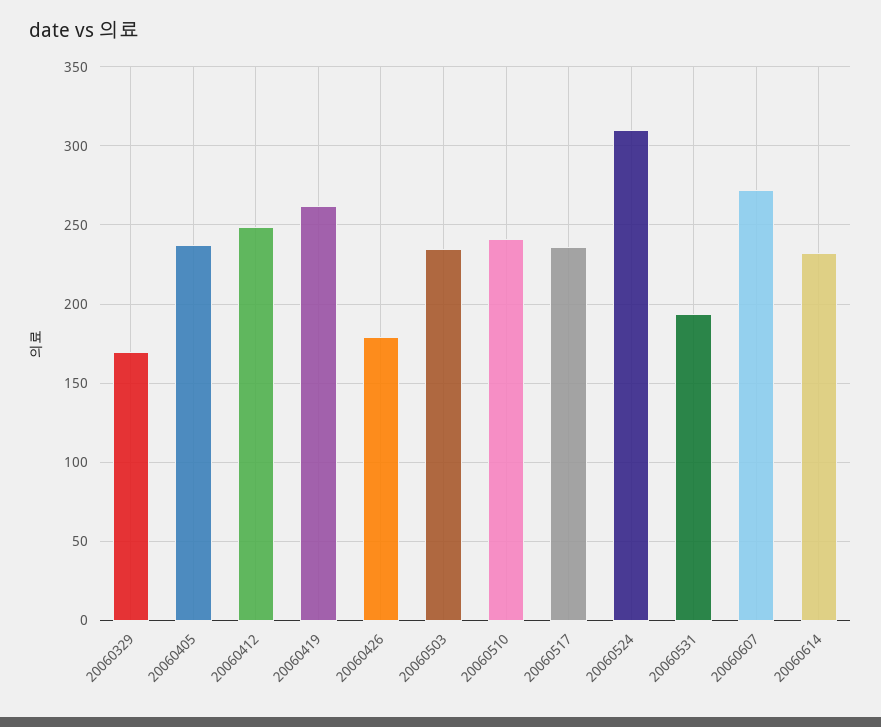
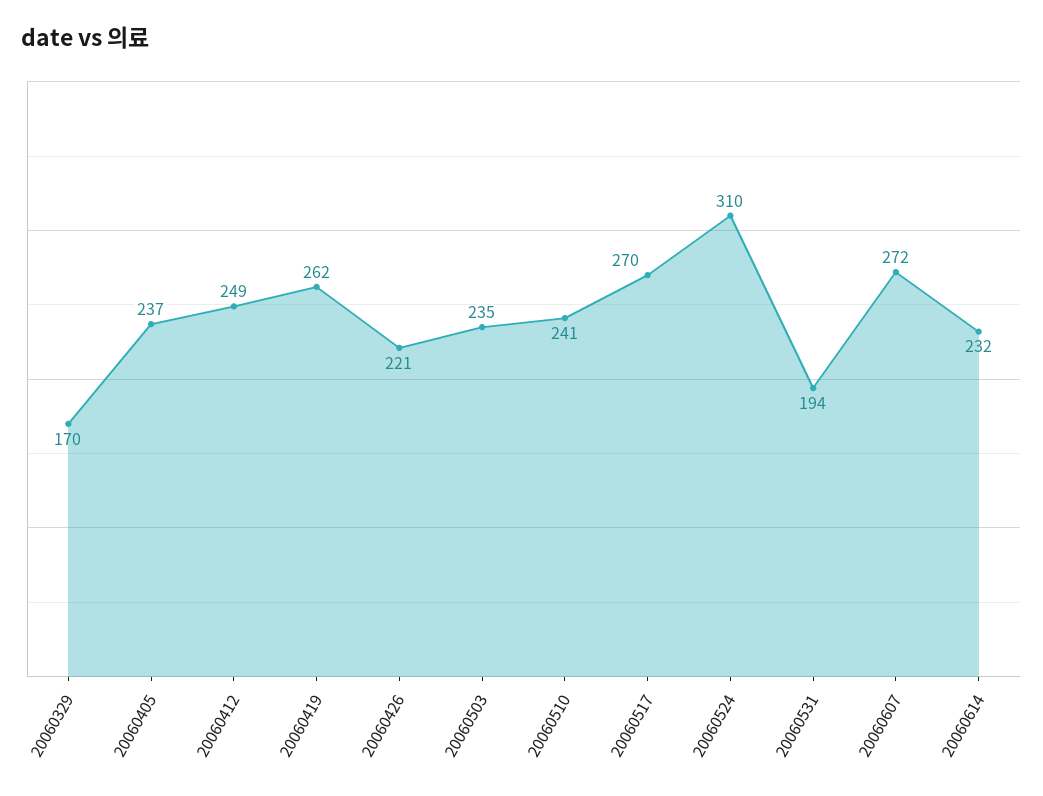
20060426: 180 -> 221
20060517: 235 -> 270

